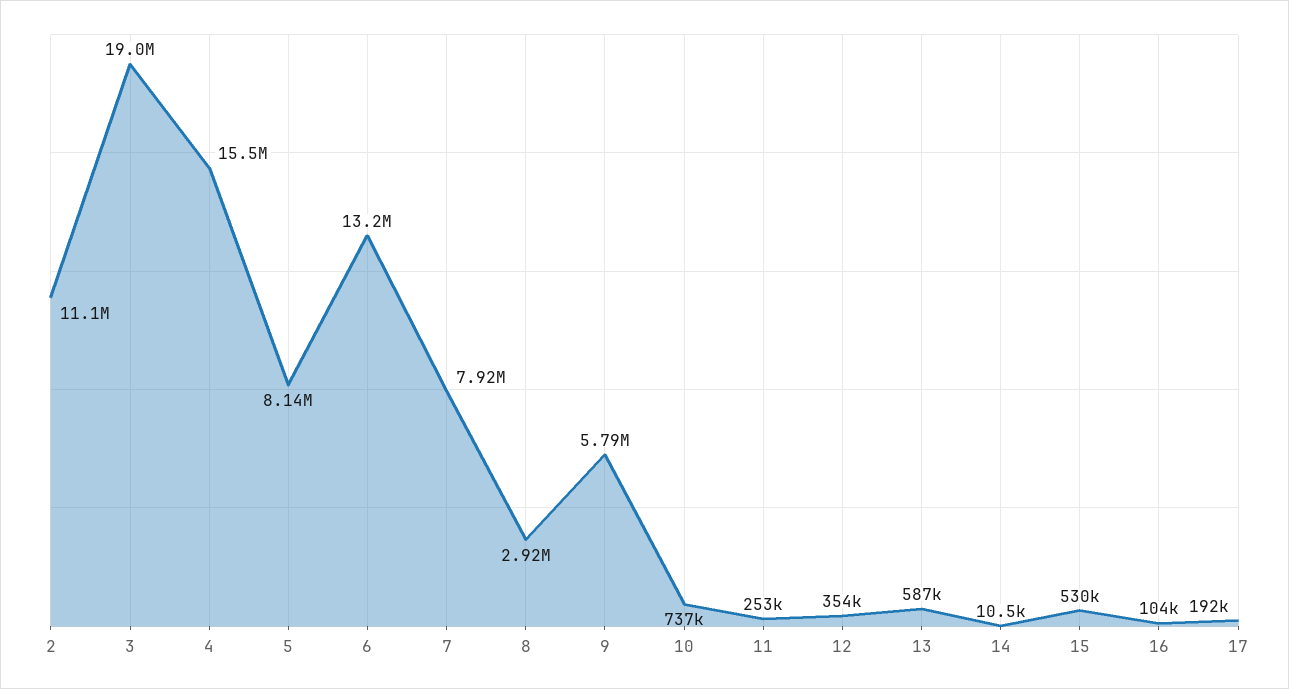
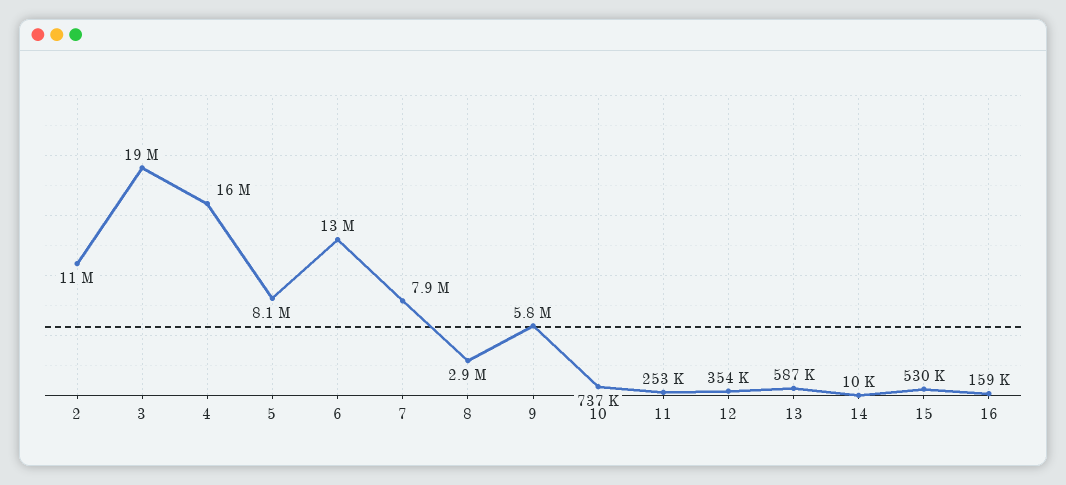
16: 104000 -> 159000
17: 192000 -> none

